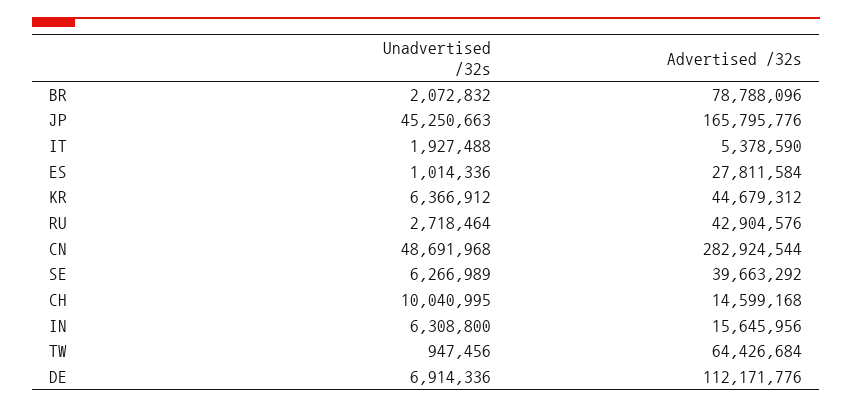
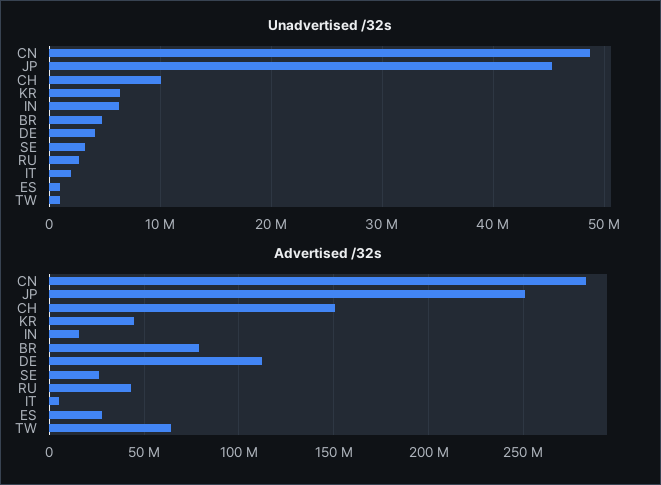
Unadvertised /32s, BR: 2072832 -> 5000000
Advertised /32s, JP: 165795776 -> 250000000
Unadvertised /32s, SE: 6266989 -> 3000000
Advertised /32s, SE: 39663292 -> 25000000
Advertised /32s, CH: 14599168 -> 150000000
Unadvertised /32s, DE: 6914336 -> 4000000

